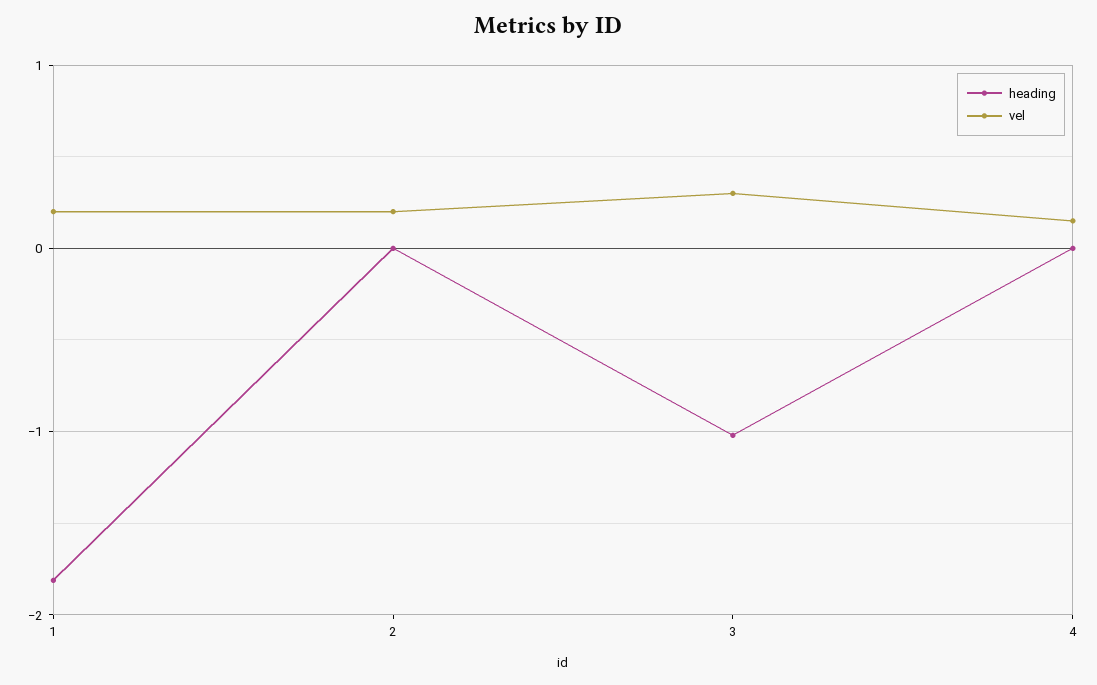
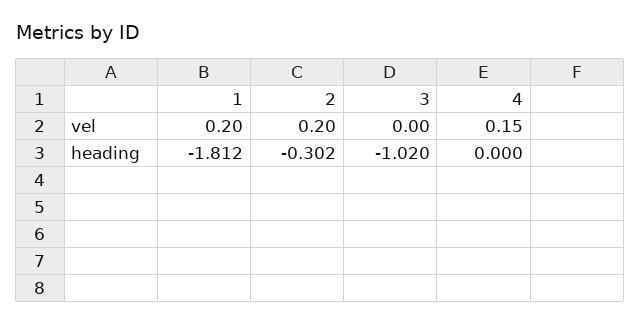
heading, 2: 0 -> -0.302
vel, 3: 0.3 -> 0

